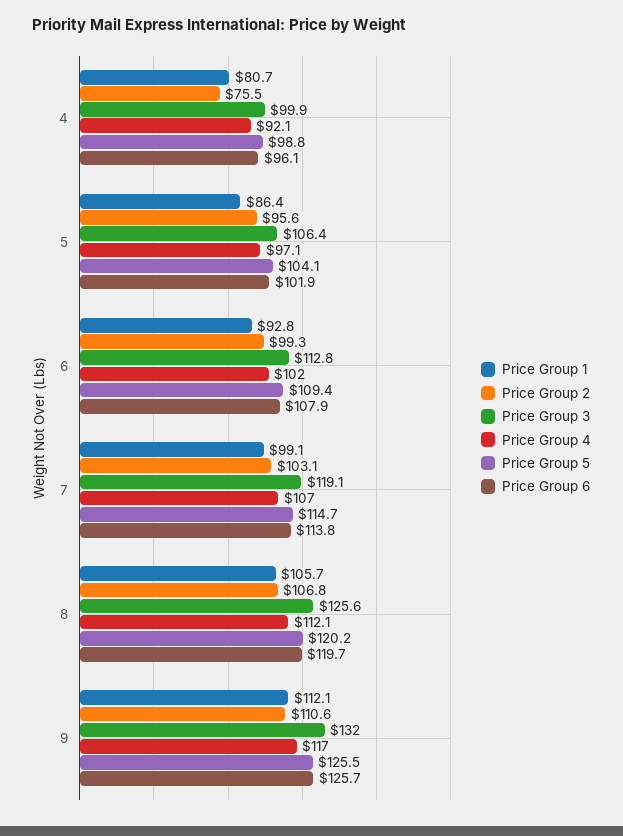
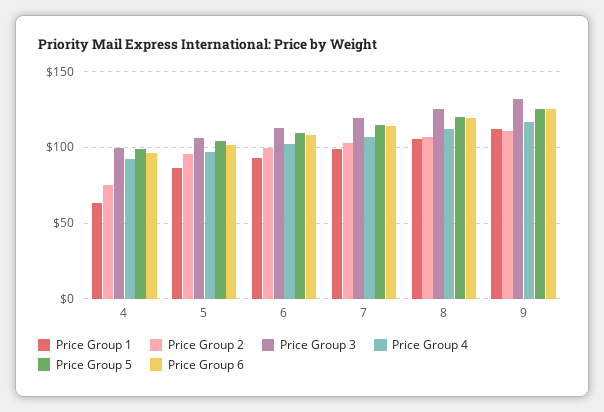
Price Group 1, 4: 80.7 -> 65

